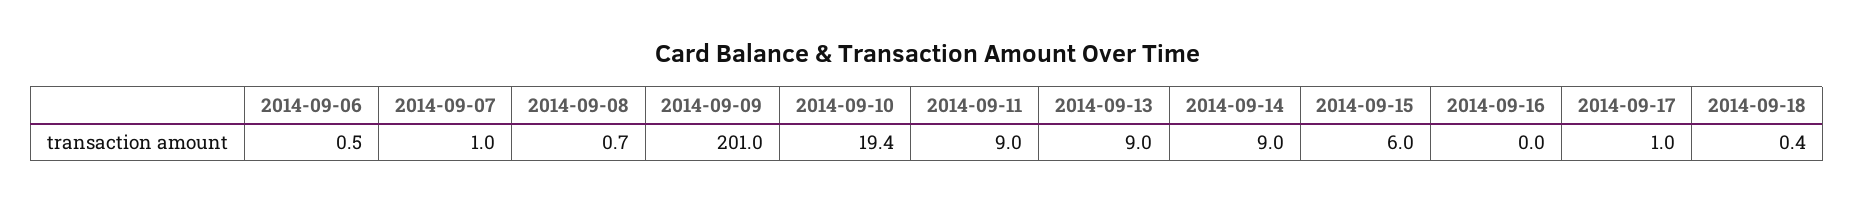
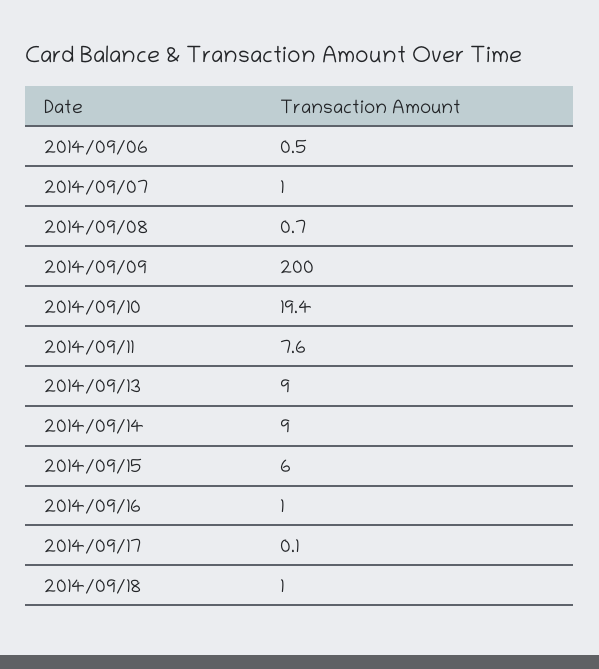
2014-09-09: 201 -> 200
2014-09-11: 9 -> 7.6
2014-09-16: 0 -> 1
2014-09-17: 1 -> 0.1
2014-09-18: 0.4 -> 1

